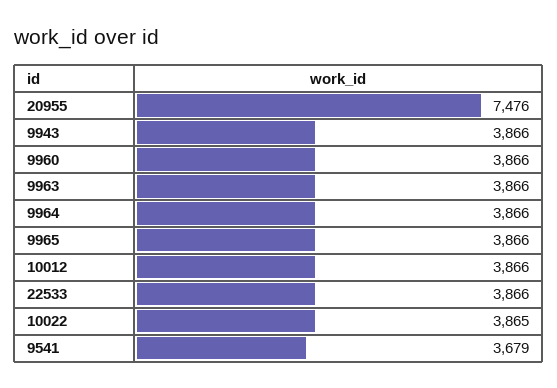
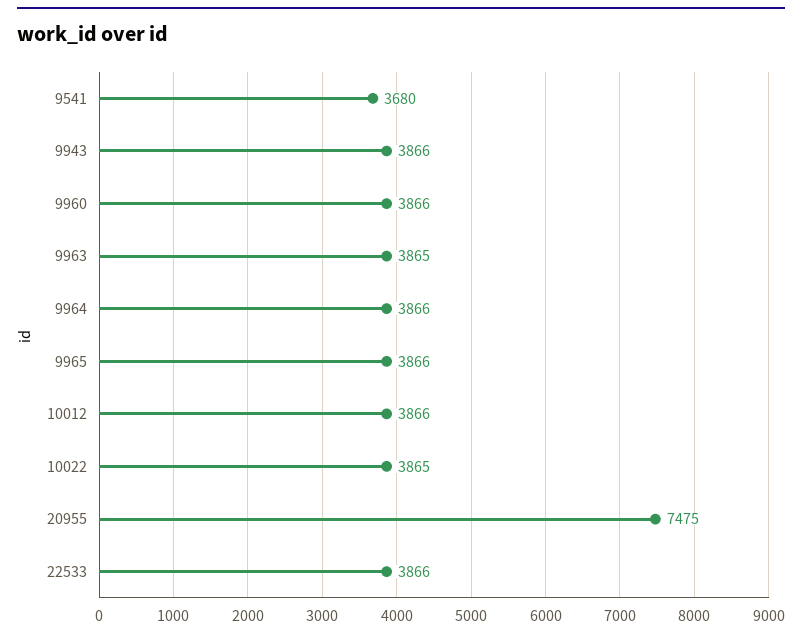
20955: 7476 -> 7475
9963: 3866 -> 3865
9541: 3679 -> 3680

